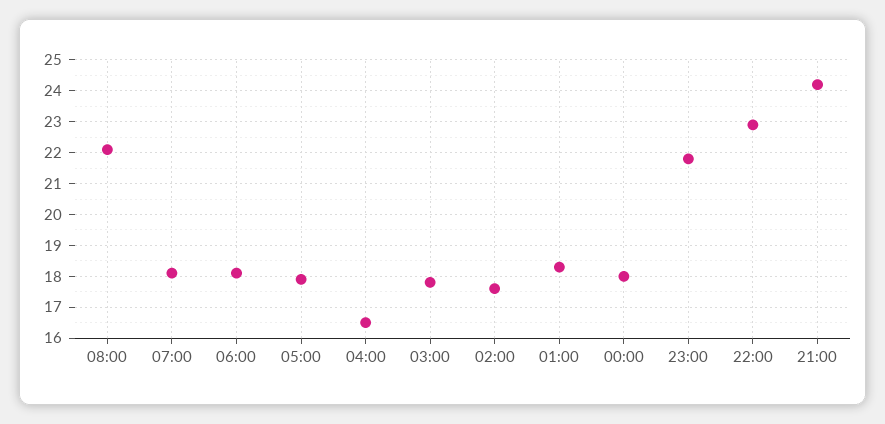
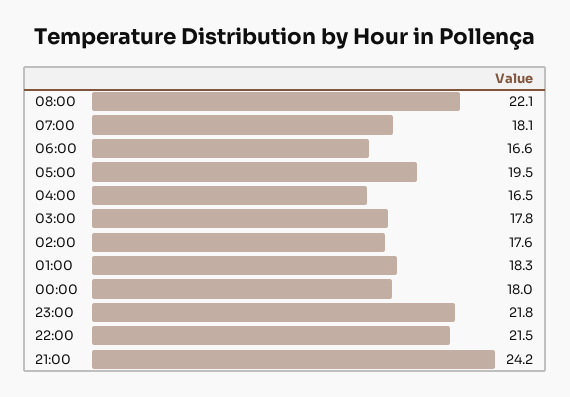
06:00: 18 -> 16.6
05:00: 18 -> 19.5
22:00: 23 -> 21.5

